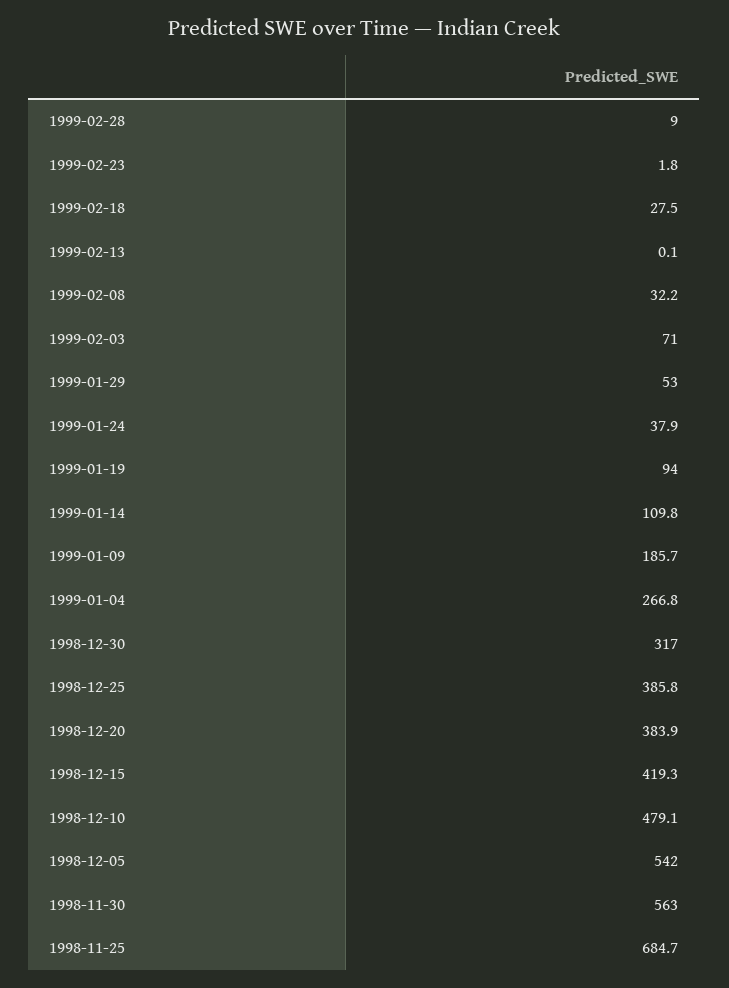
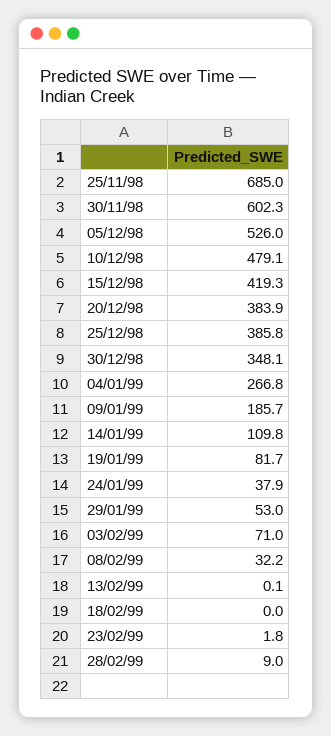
1999-02-18: 27.5 -> 0
1999-01-19: 94 -> 81.7
1998-12-30: 317 -> 348.1
1998-12-05: 542 -> 526
1998-11-30: 563 -> 602.3
1998-11-25: 684.7 -> 685

